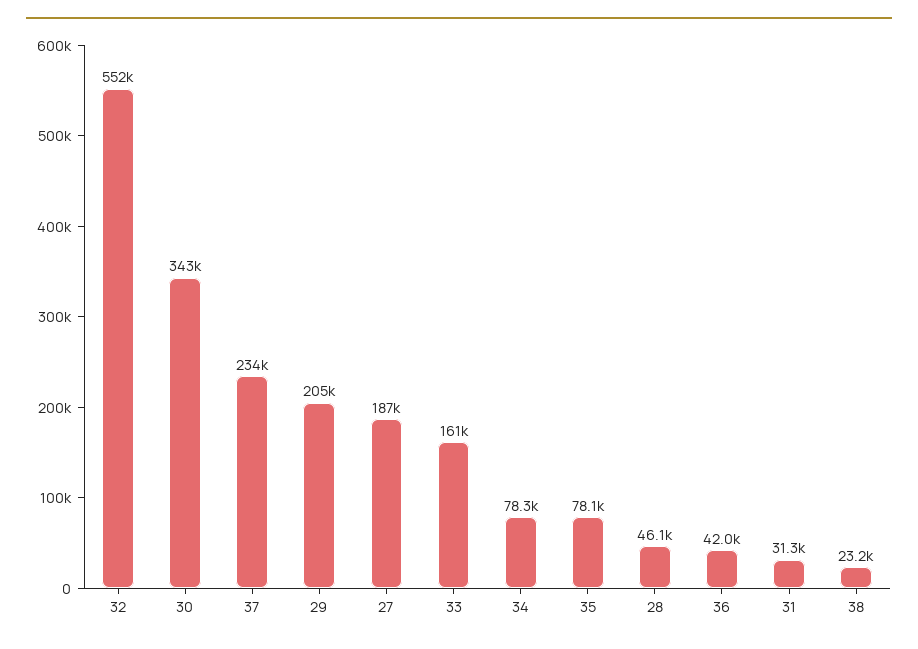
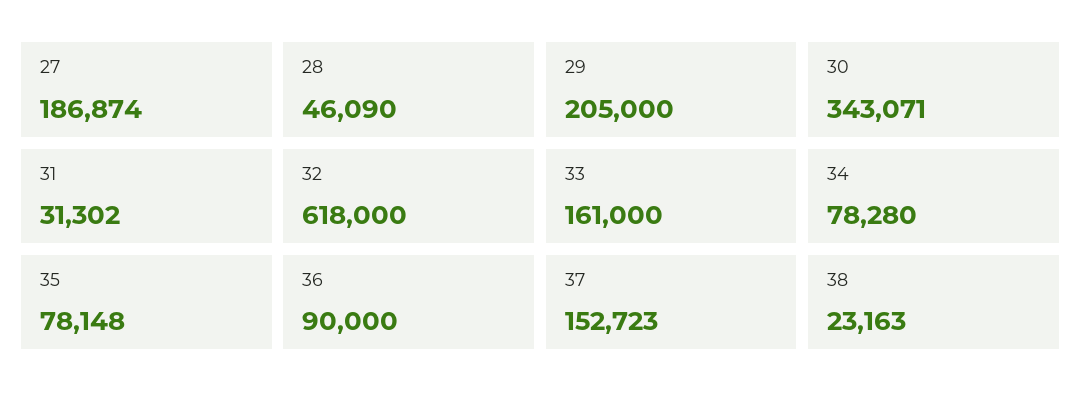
32: 552000 -> 618000
37: 234000 -> 152723
36: 42000 -> 90000

